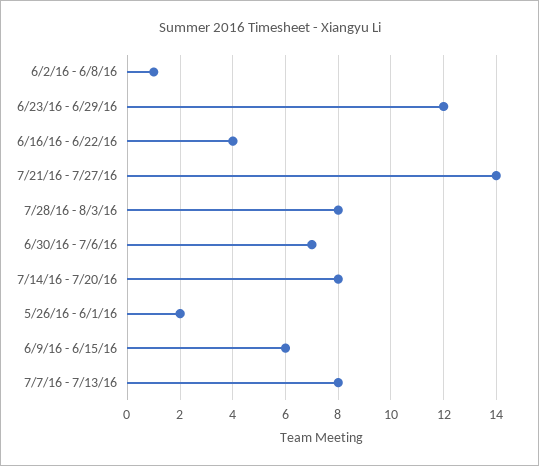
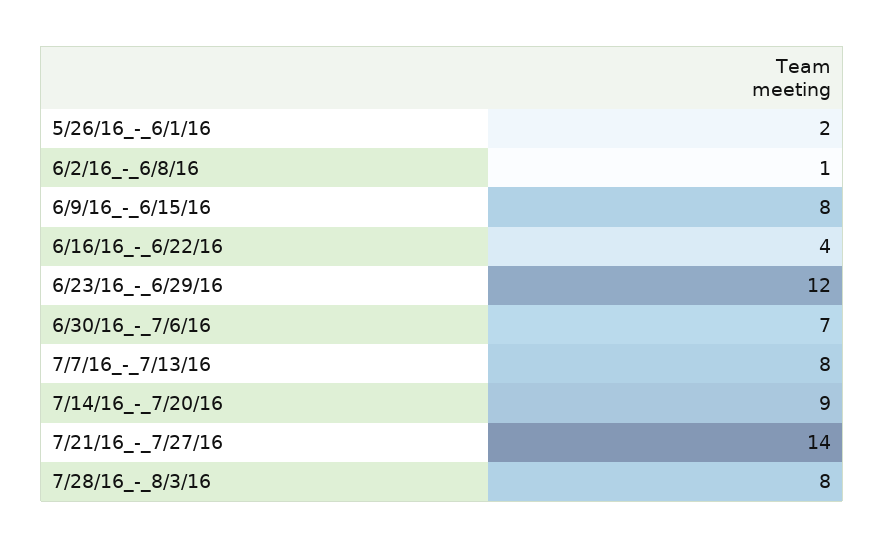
7/14/16 - 7/20/16: 8 -> 9
6/9/16 - 6/15/16: 6 -> 8

